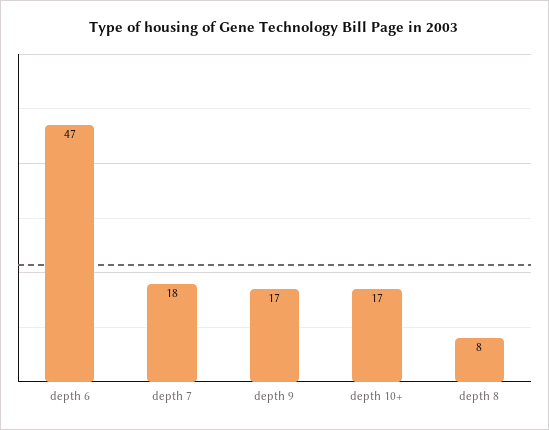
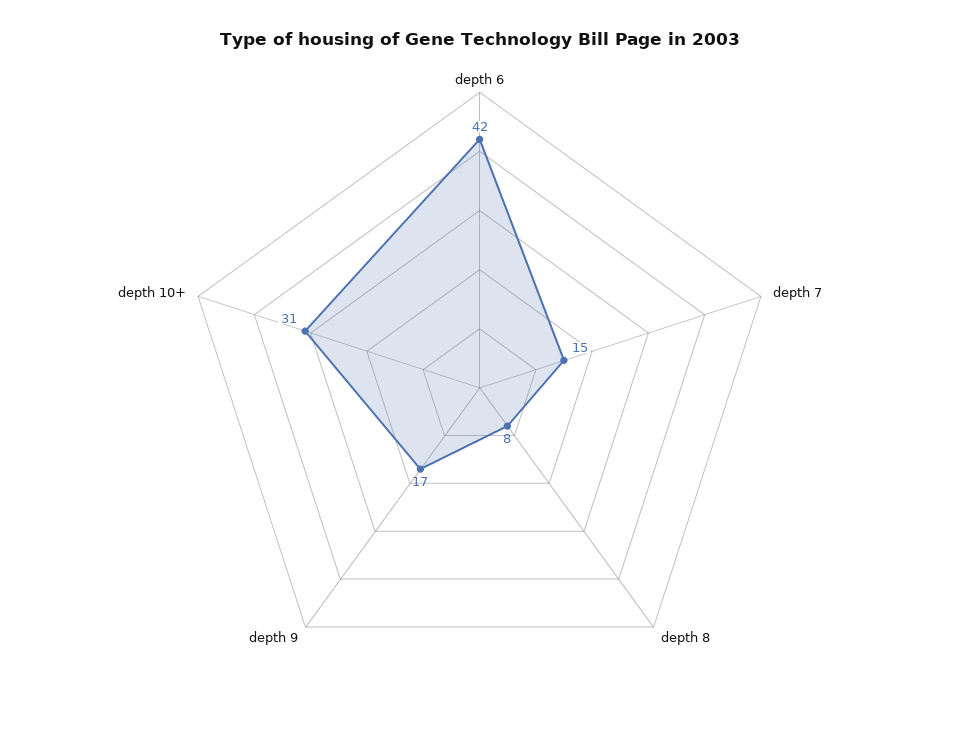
depth 6: 47 -> 42
depth 7: 18 -> 15
depth 10+: 17 -> 31

